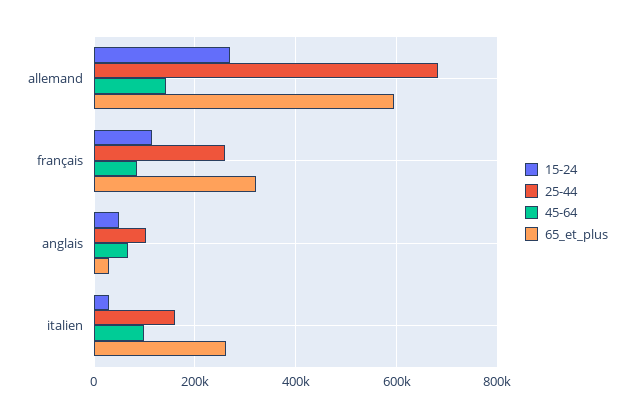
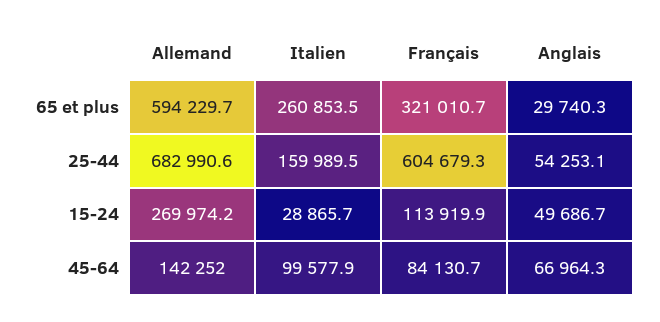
25-44, français: 260000 -> 604679.3
25-44, anglais: 100000 -> 54253.1

